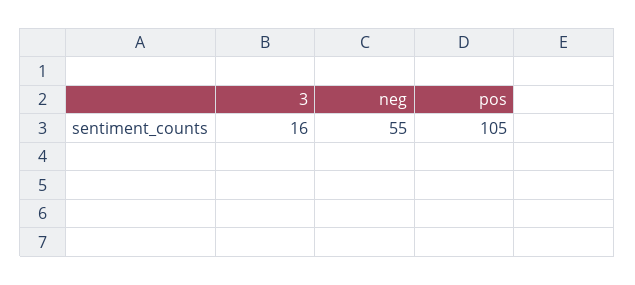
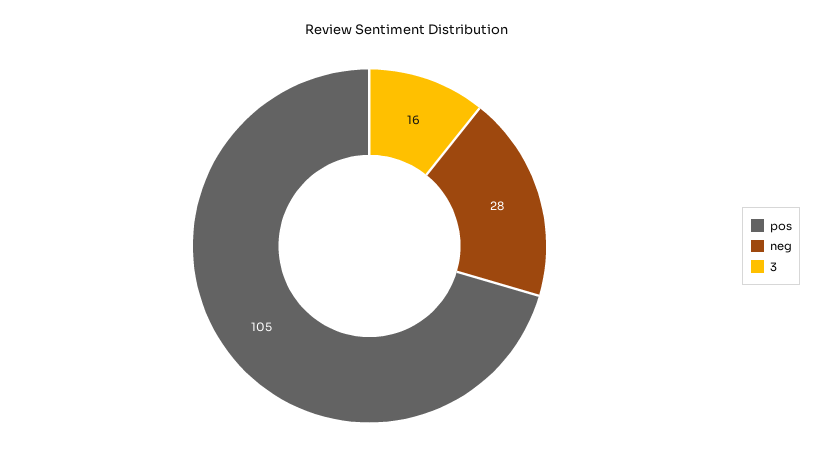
neg: 55 -> 28

